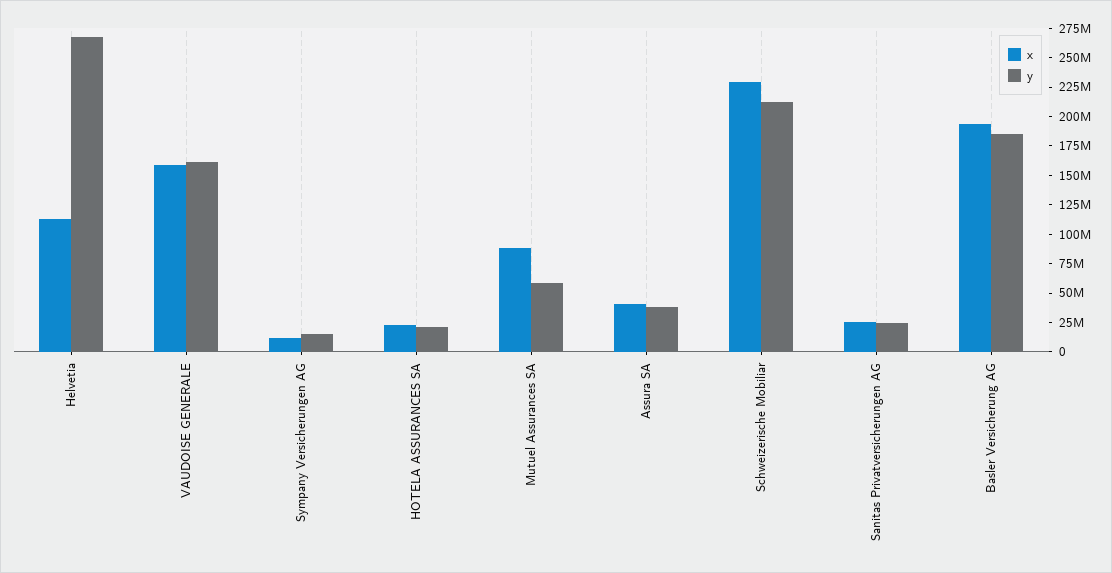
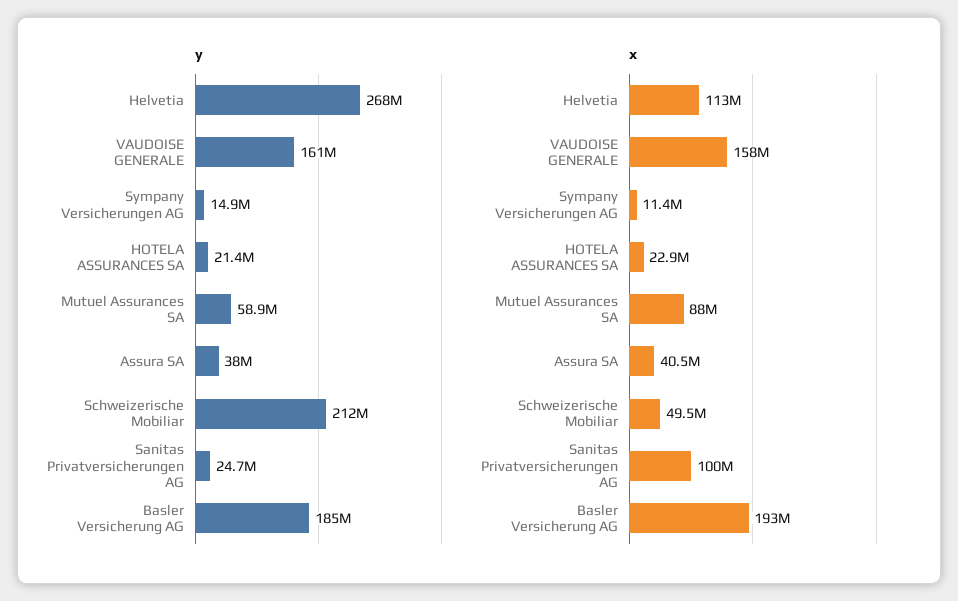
x, Schweizerische Mobiliar: 225000000 -> 49500000
x, Sanitas Privatversicherungen AG: 25000000 -> 100000000

